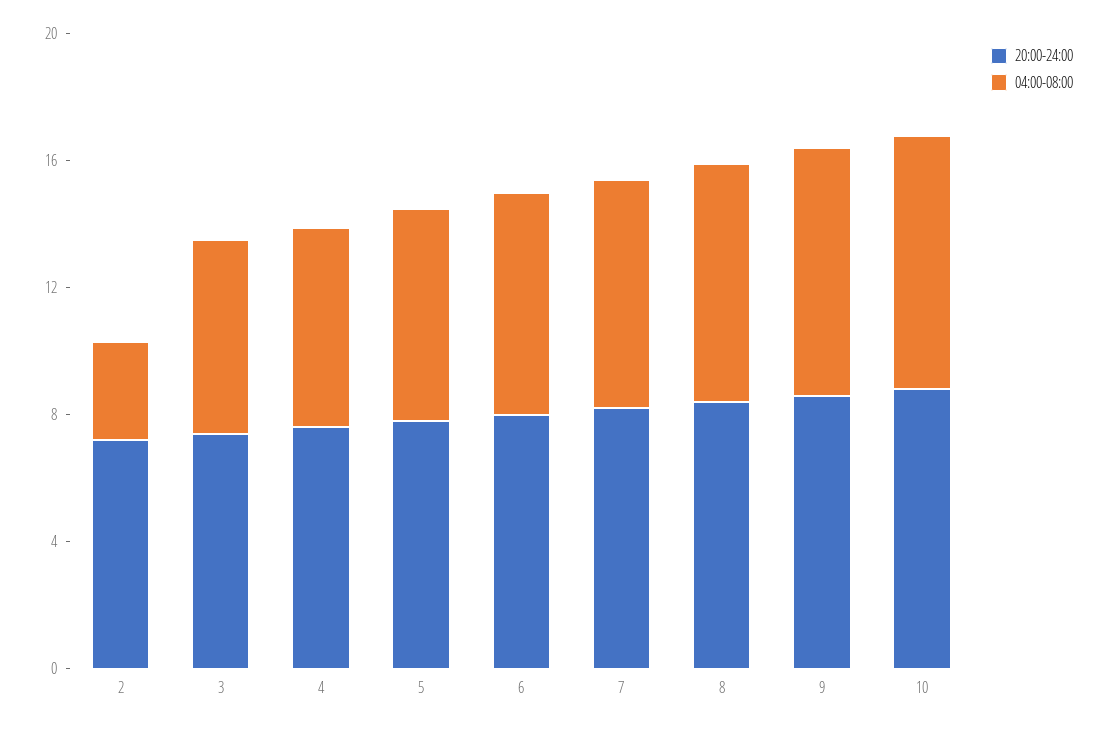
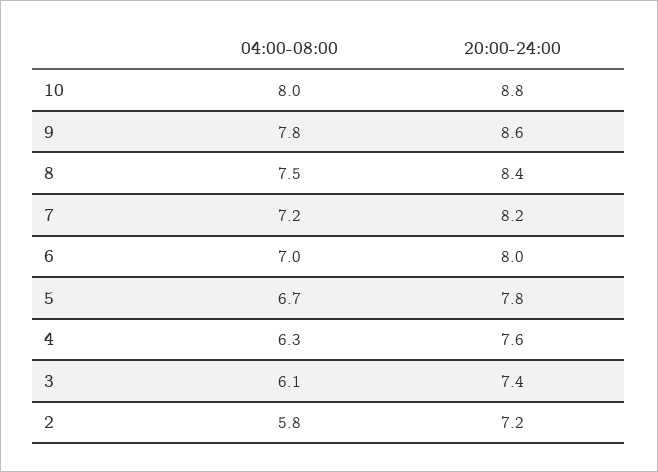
04:00-08:00, 2: 3 -> 5.8

